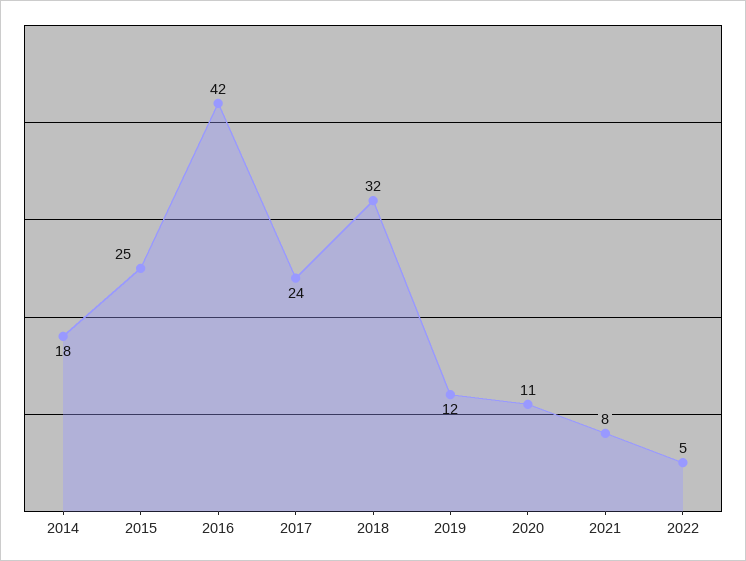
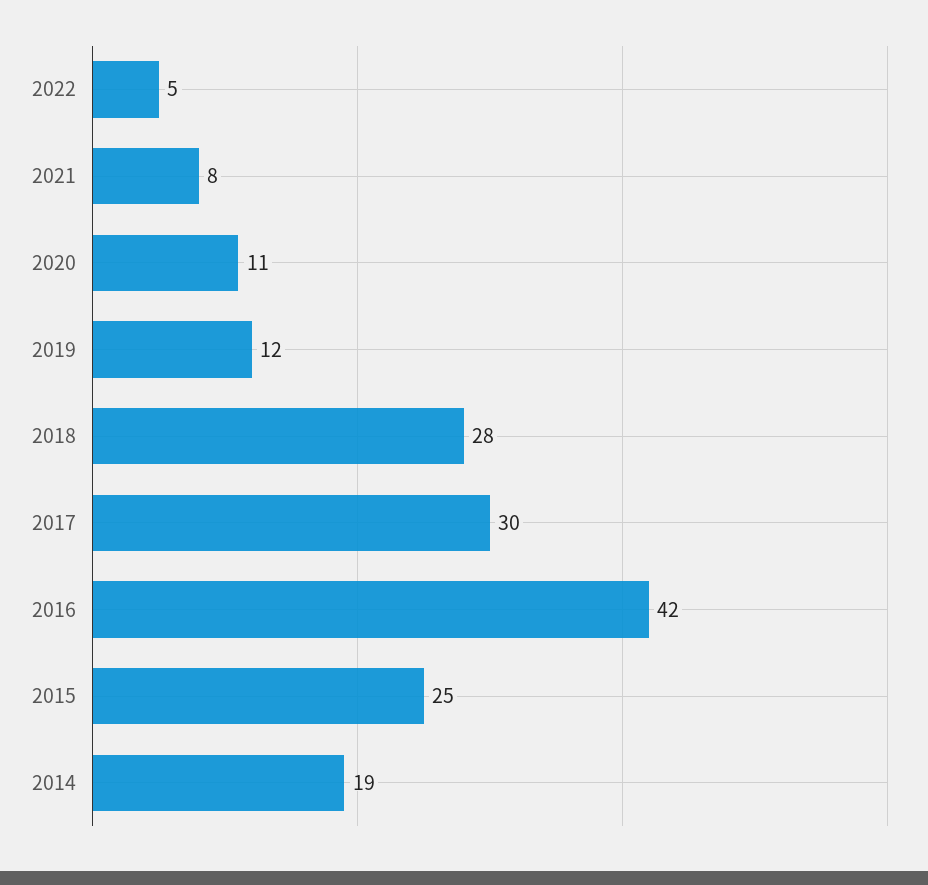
2014: 18 -> 19
2017: 24 -> 30
2018: 32 -> 28

